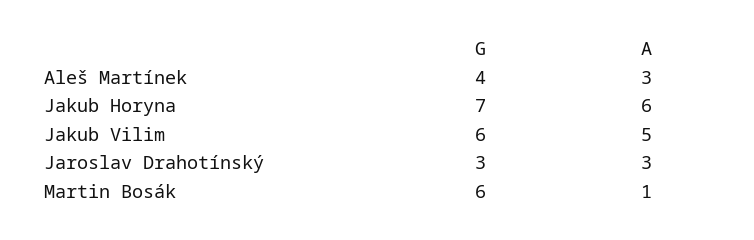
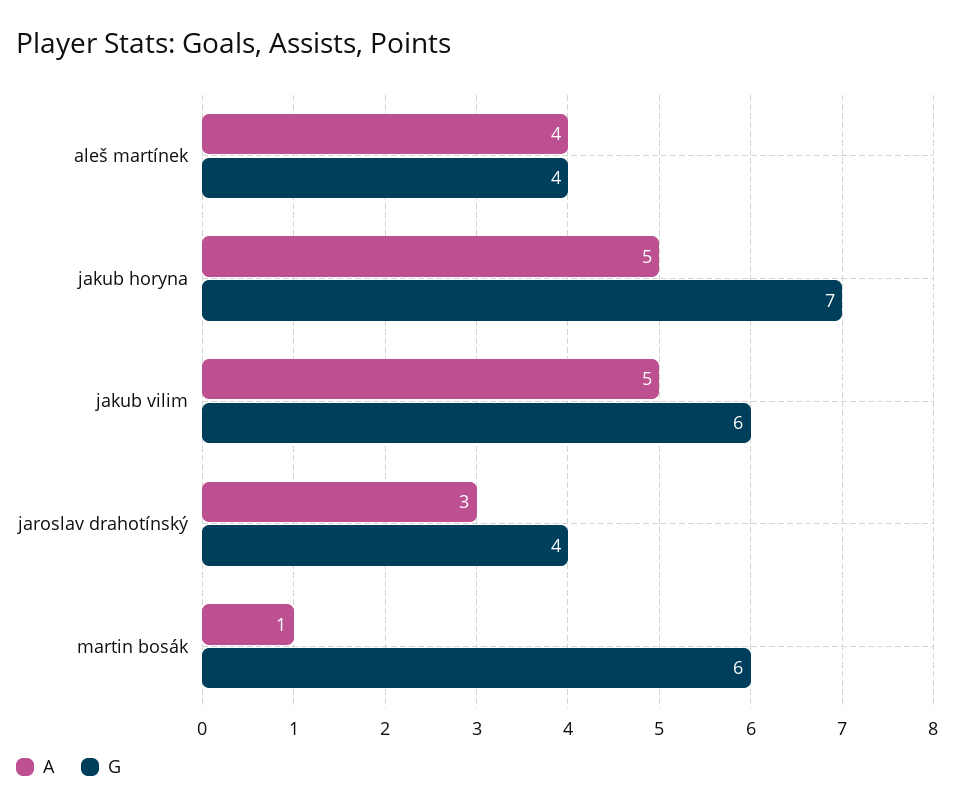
A, Aleš Martínek: 3 -> 4
A, Jakub Horyna: 6 -> 5
G, Jaroslav Drahotínský: 3 -> 4

